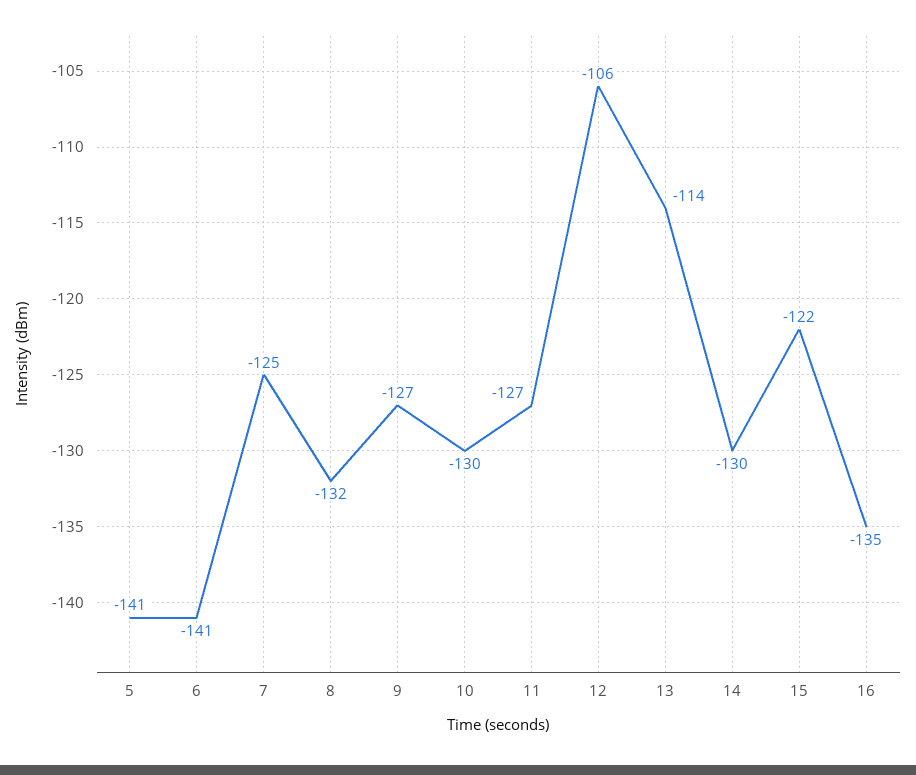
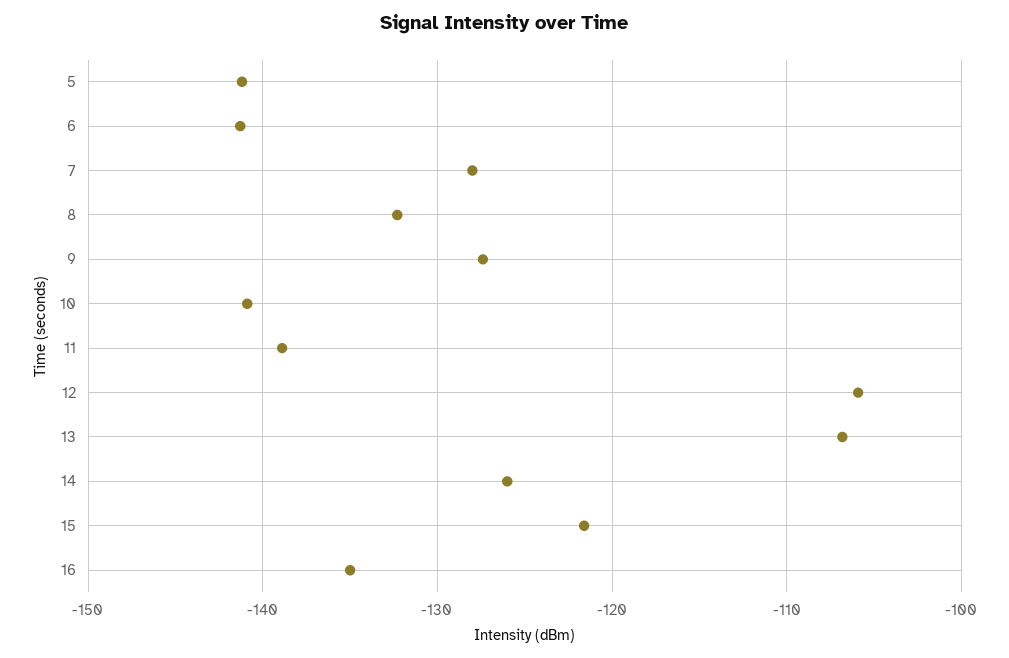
7: -125 -> -128
10: -130 -> -141
11: -127 -> -139
13: -114 -> -107
14: -130 -> -126

